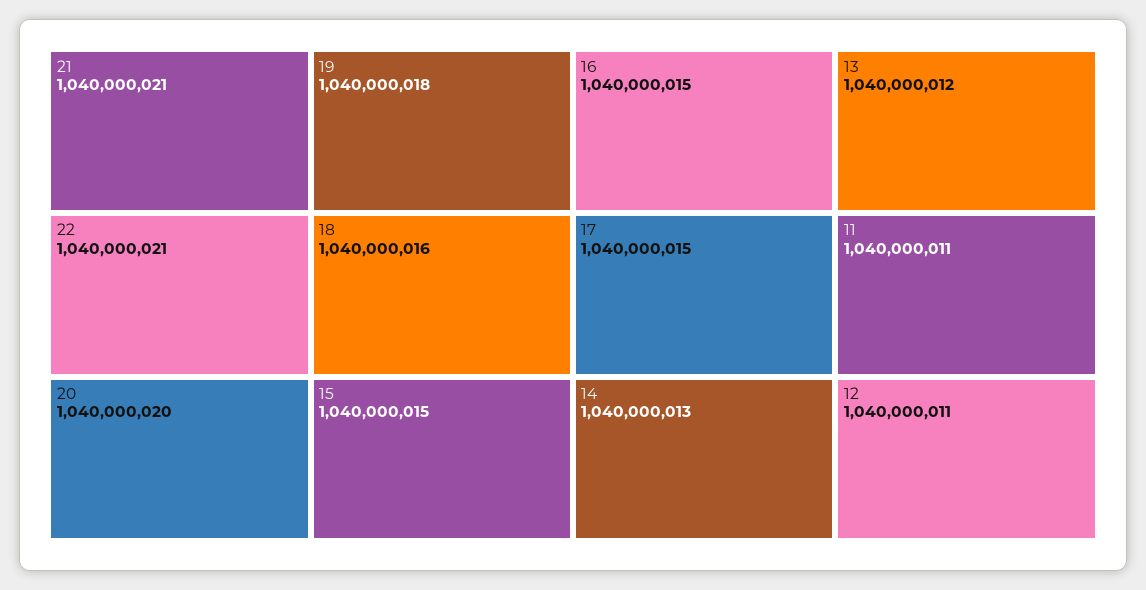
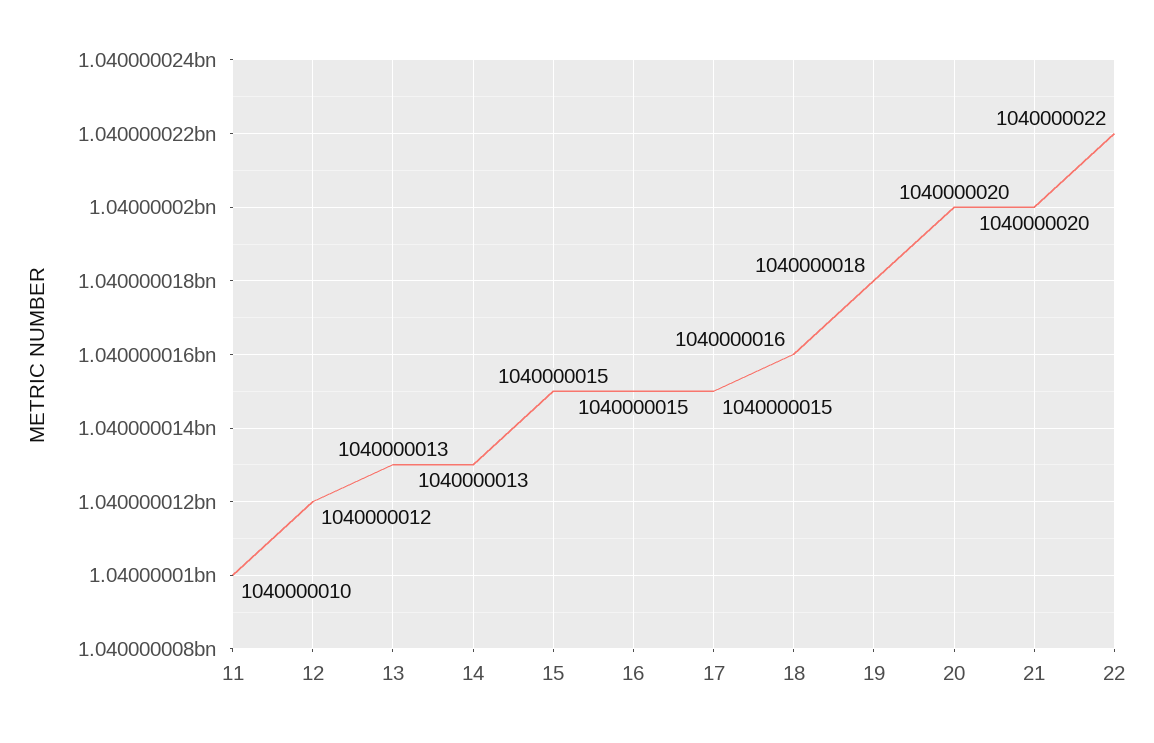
21: 1040000021 -> 1040000020
22: 1040000021 -> 1040000022
13: 1040000012 -> 1040000013
11: 1040000011 -> 1040000010
12: 1040000011 -> 1040000012

